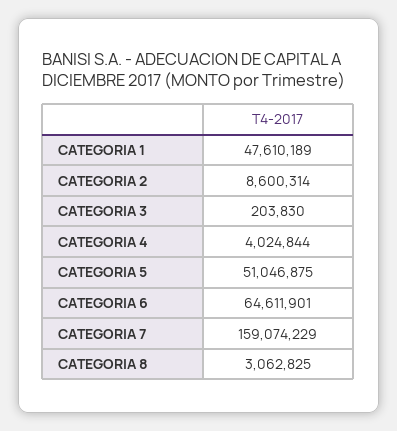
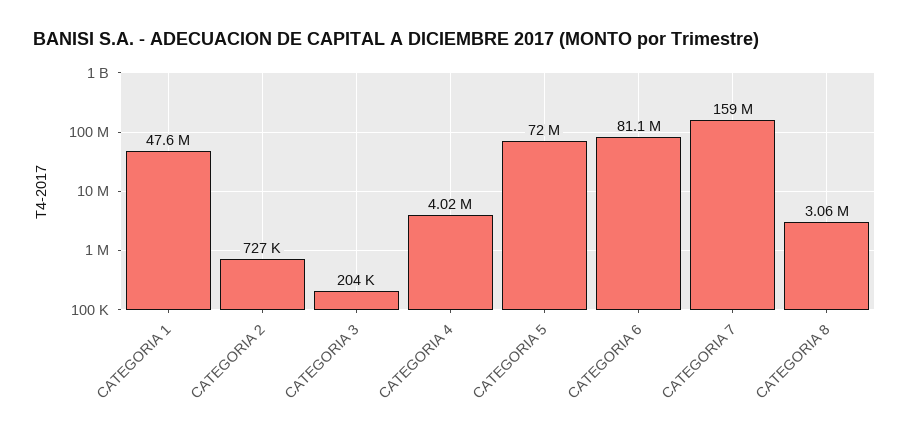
CATEGORIA 2: 8600314 -> 727000
CATEGORIA 5: 51046875 -> 72000000
CATEGORIA 6: 64611901 -> 81100000

